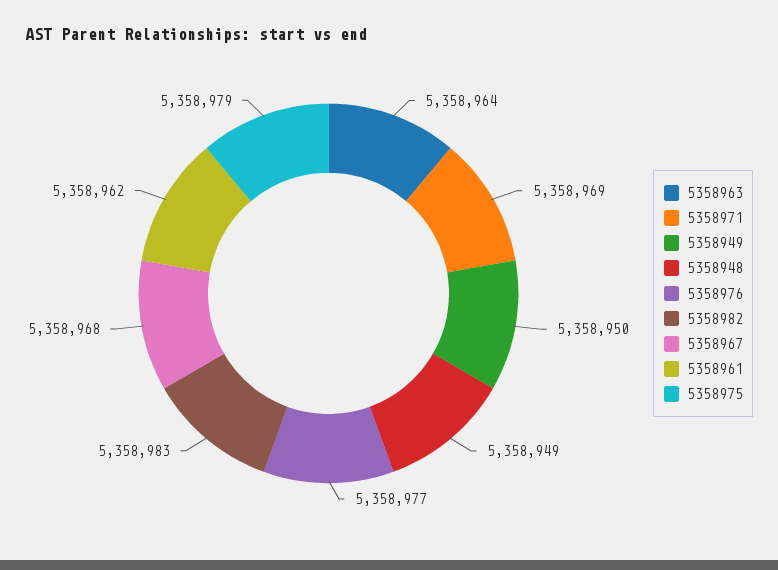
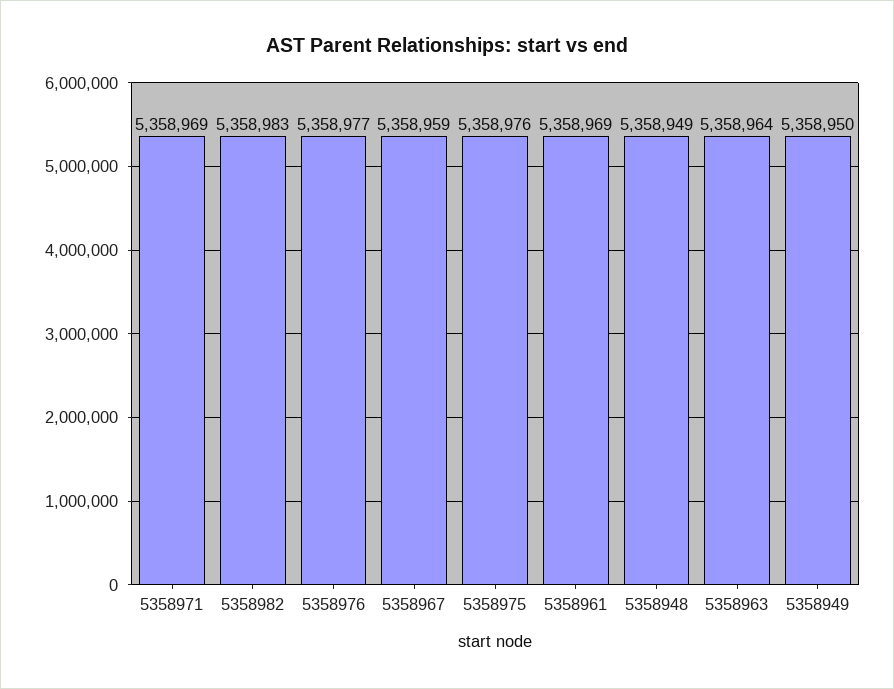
5358967: 5358968 -> 5358959
5358961: 5358962 -> 5358969
5358975: 5358979 -> 5358976

